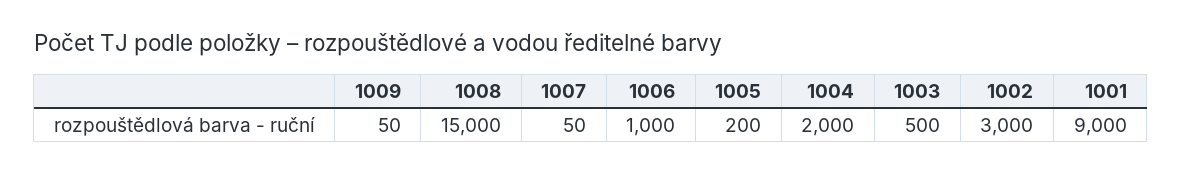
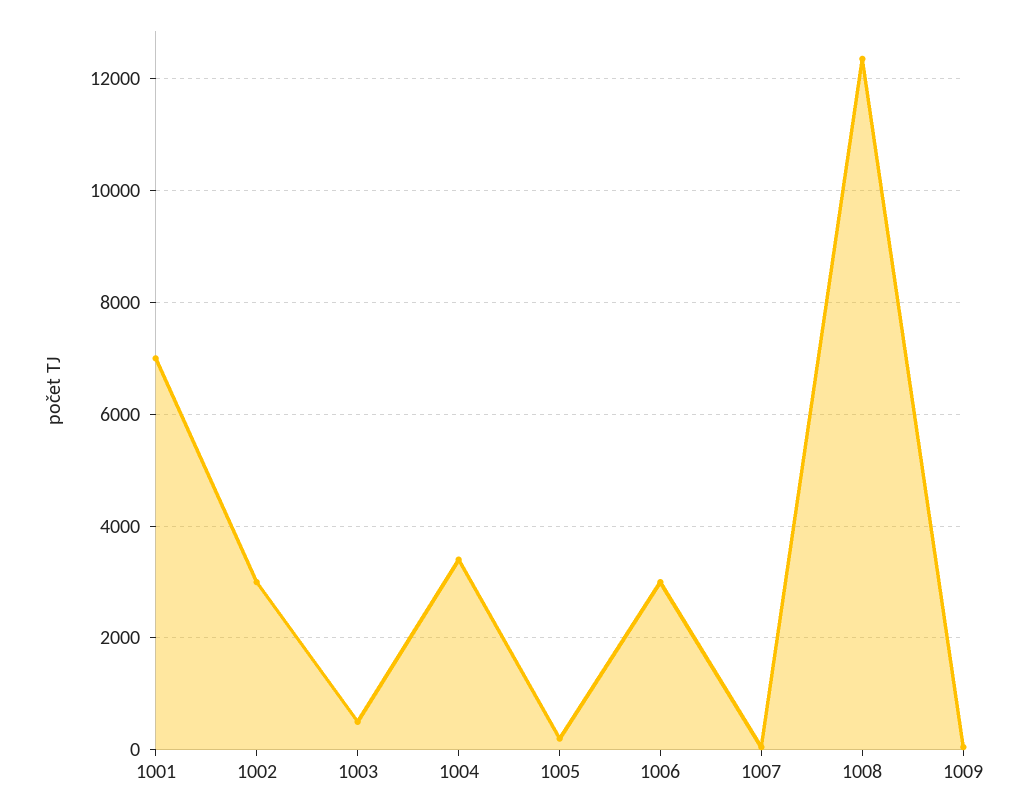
1008: 15000 -> 12400
1006: 1000 -> 3000
1004: 2000 -> 3400
1001: 9000 -> 7000

